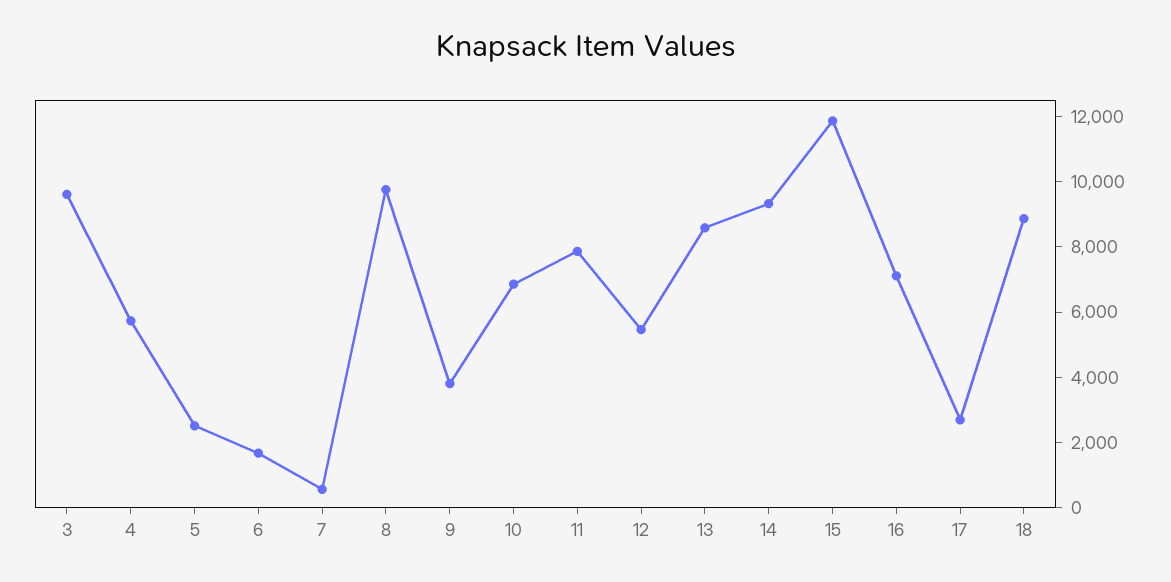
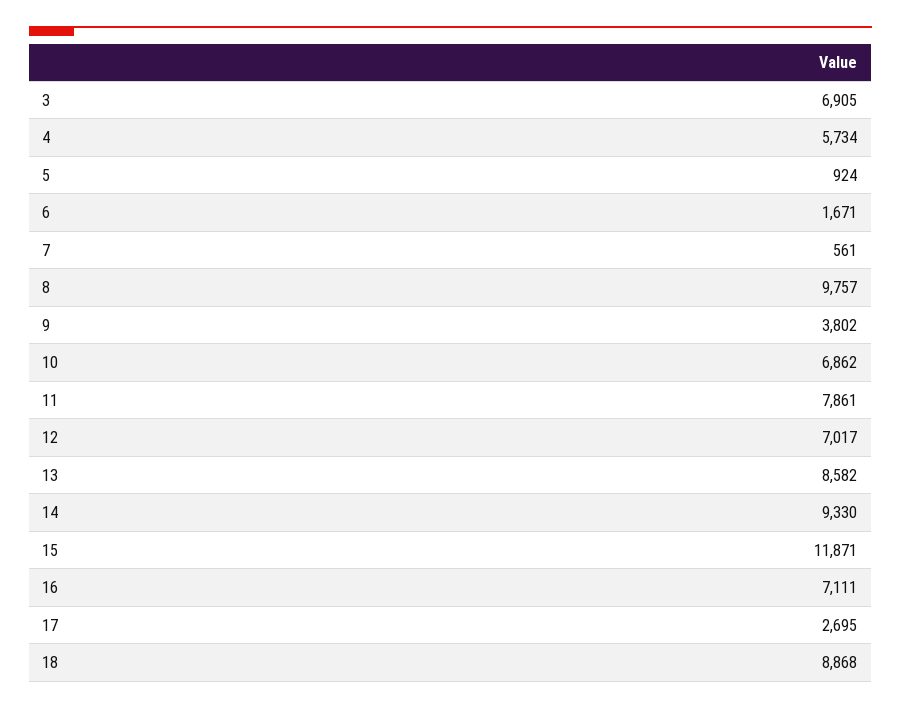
3: 9500 -> 6905
5: 2500 -> 924
12: 5500 -> 7017

